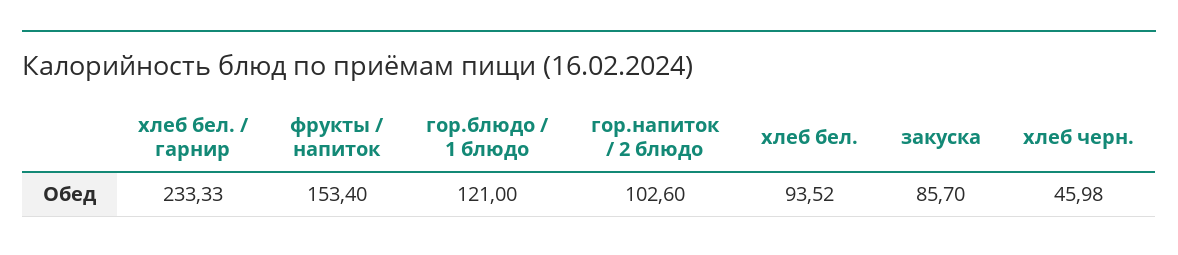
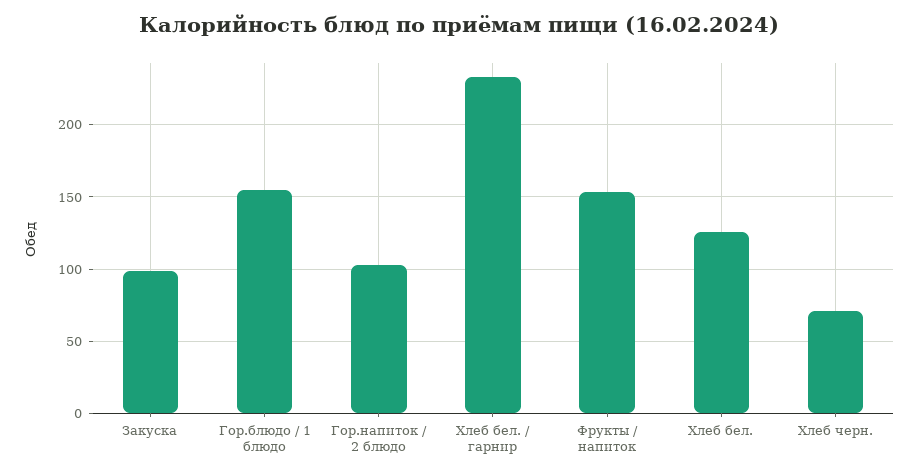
гор.блюдо / 1 блюдо: 121 -> 155
хлеб бел.: 93.52 -> 125
закуска: 85.7 -> 100
хлеб черн.: 45.98 -> 70

